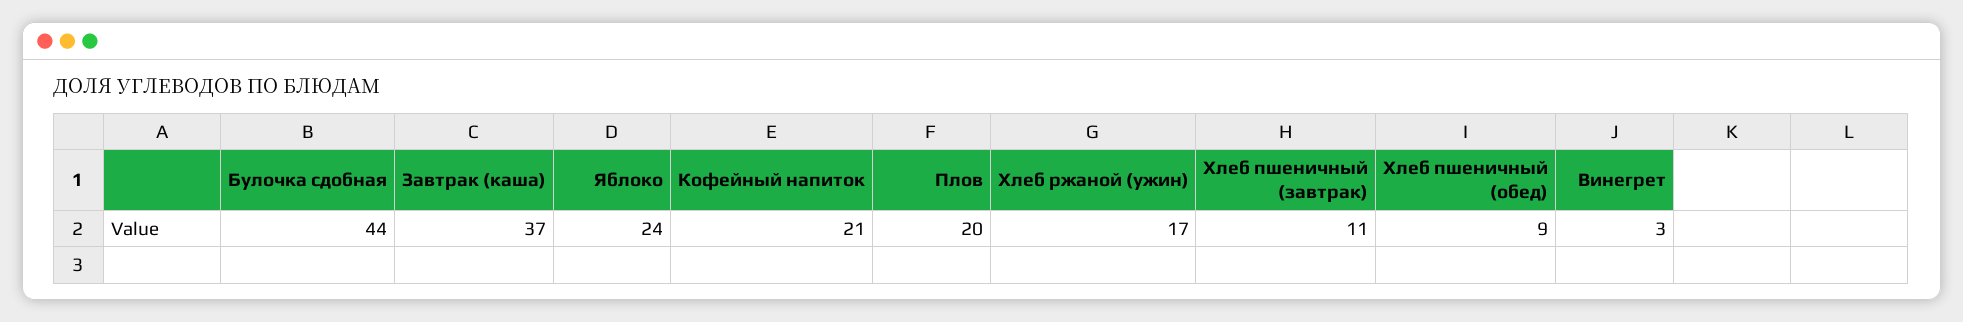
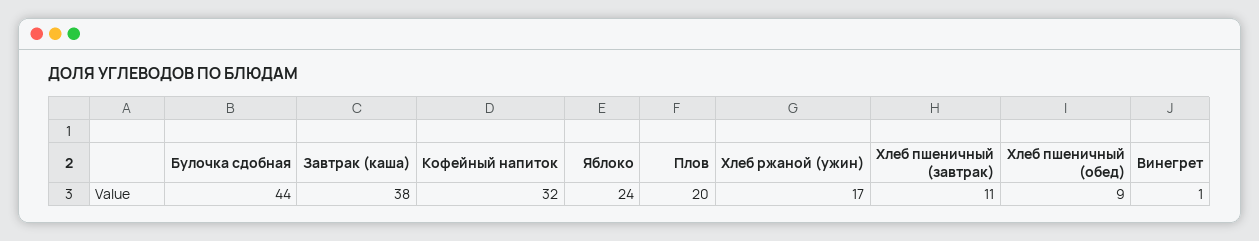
Завтрак (каша): 37 -> 38
Кофейный напиток: 21 -> 32
Винегрет: 3 -> 1

